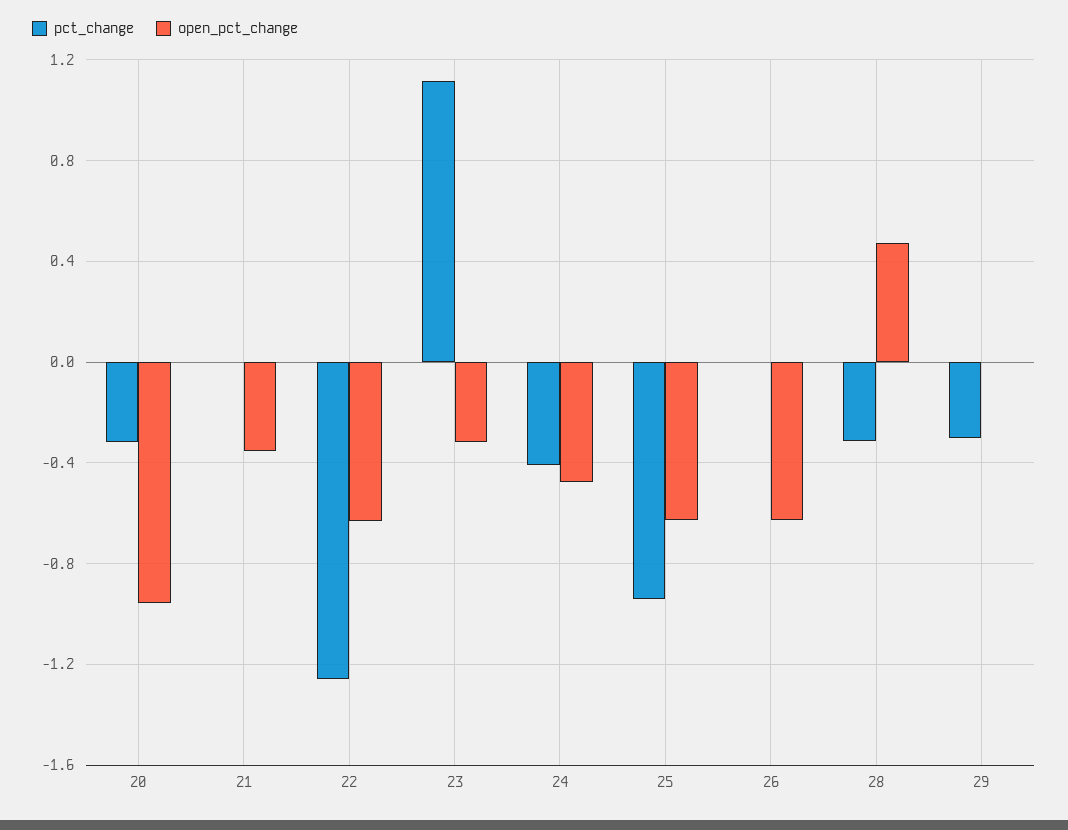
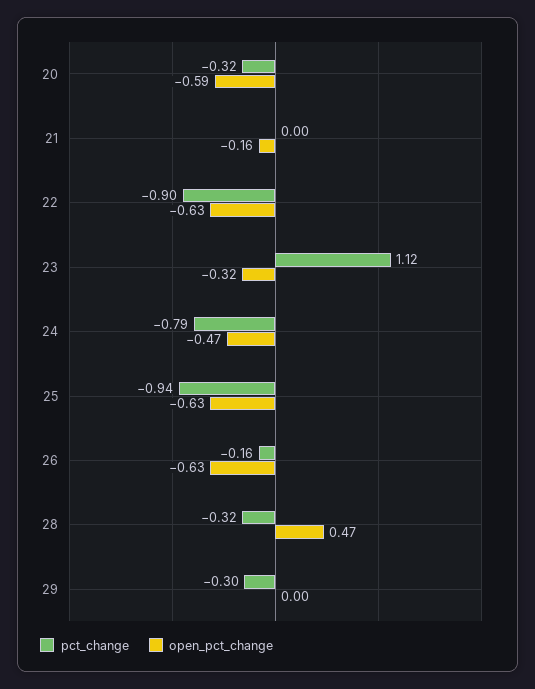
open_pct_change, 20: -0.95 -> -0.59
open_pct_change, 21: -0.35 -> -0.16
pct_change, 22: -1.25 -> -0.9
pct_change, 24: -0.4 -> -0.79
pct_change, 26: 0 -> -0.16

